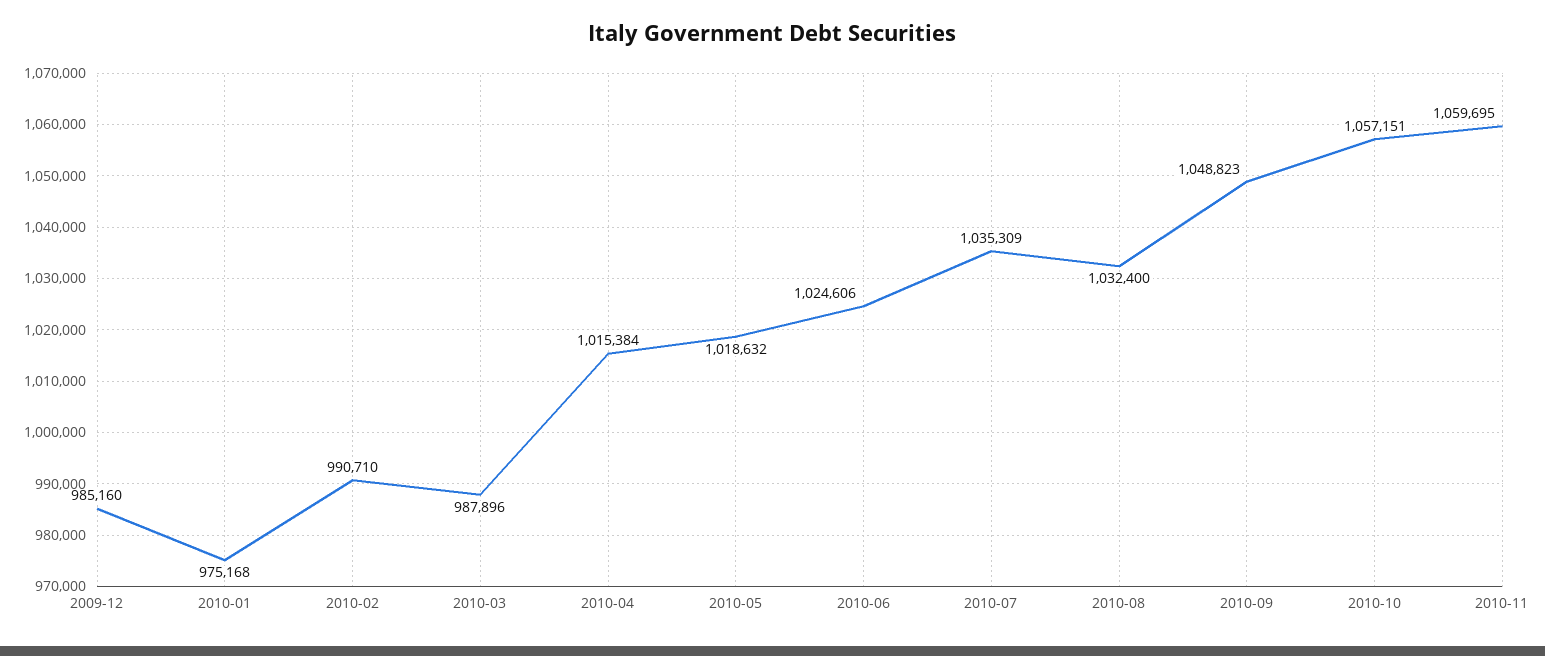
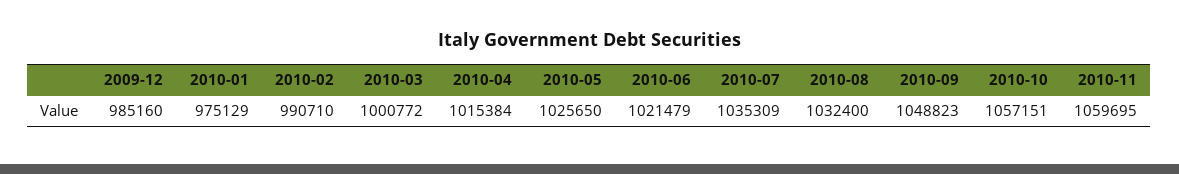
2010-01: 975168 -> 975129
2010-03: 987896 -> 1000772
2010-05: 1018632 -> 1025650
2010-06: 1024606 -> 1021479

